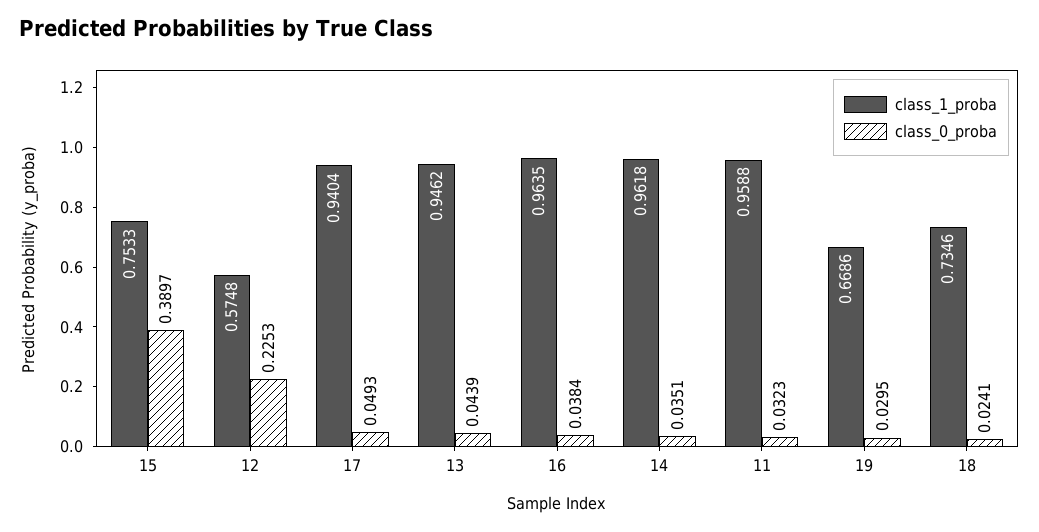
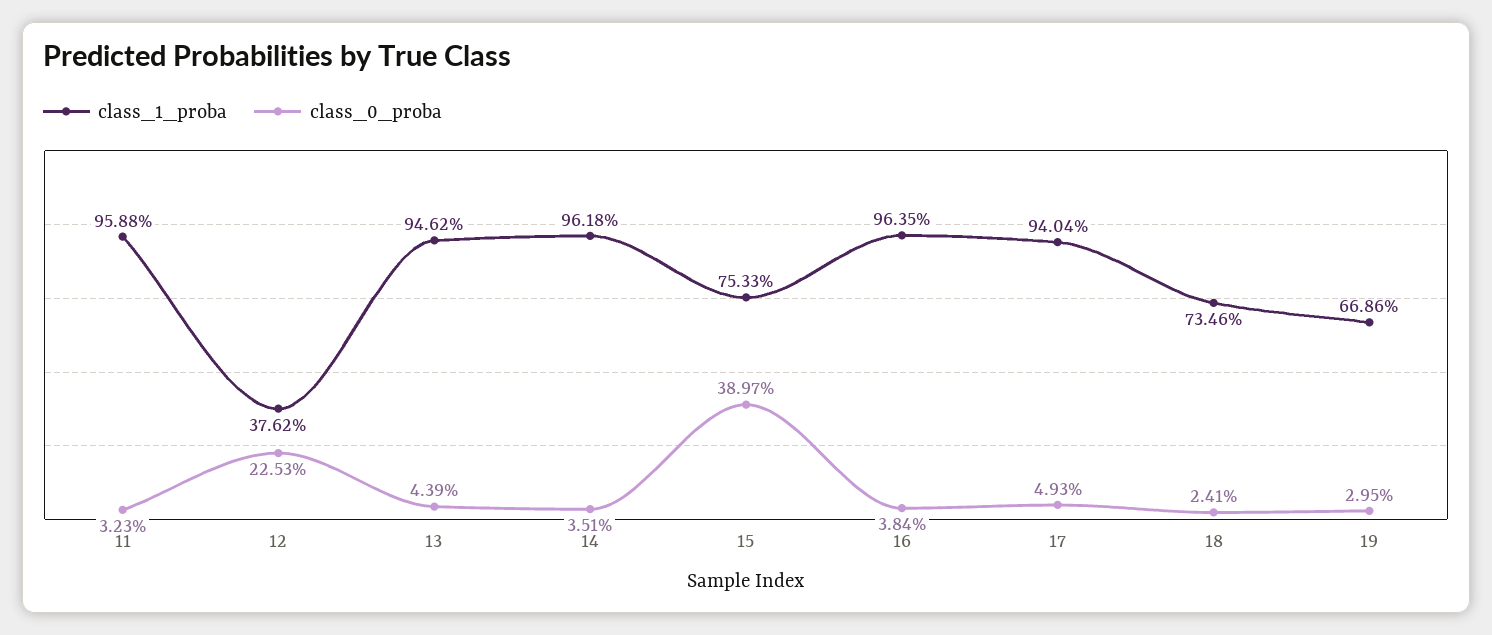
class_1_proba, 12: 0.5748 -> 0.3762

